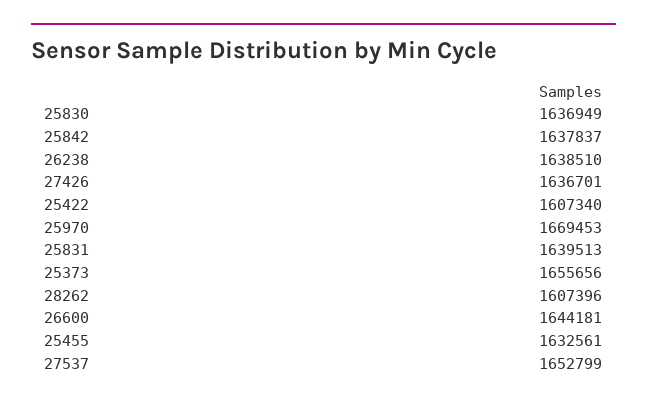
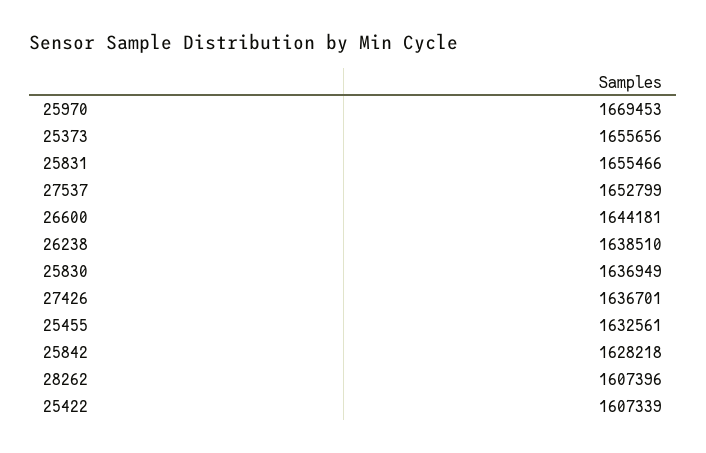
25842: 1637837 -> 1628218
25422: 1607340 -> 1607339
25831: 1639513 -> 1655466

